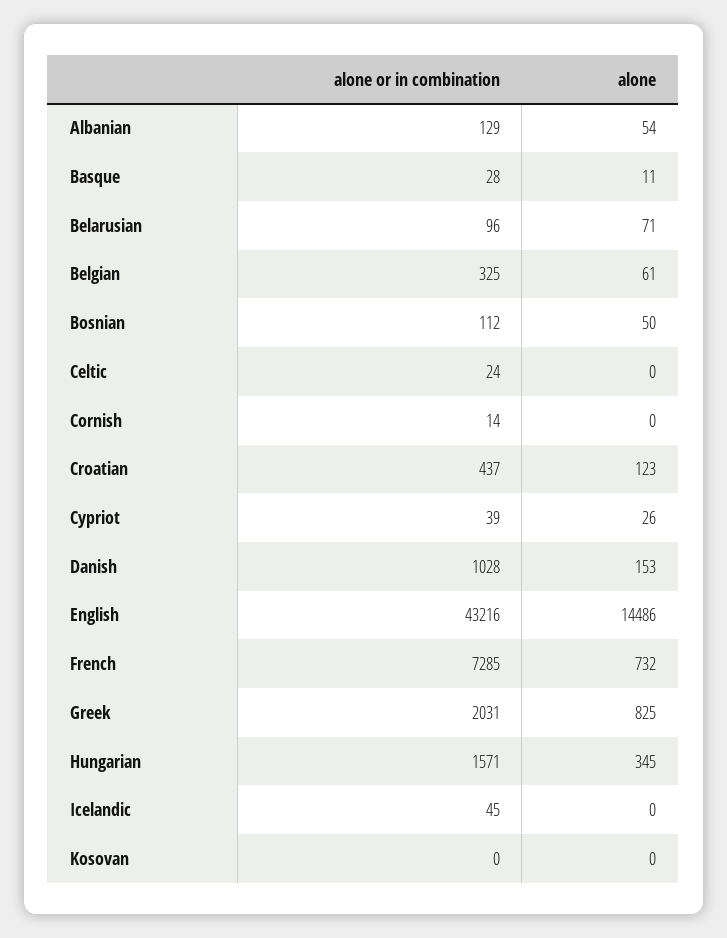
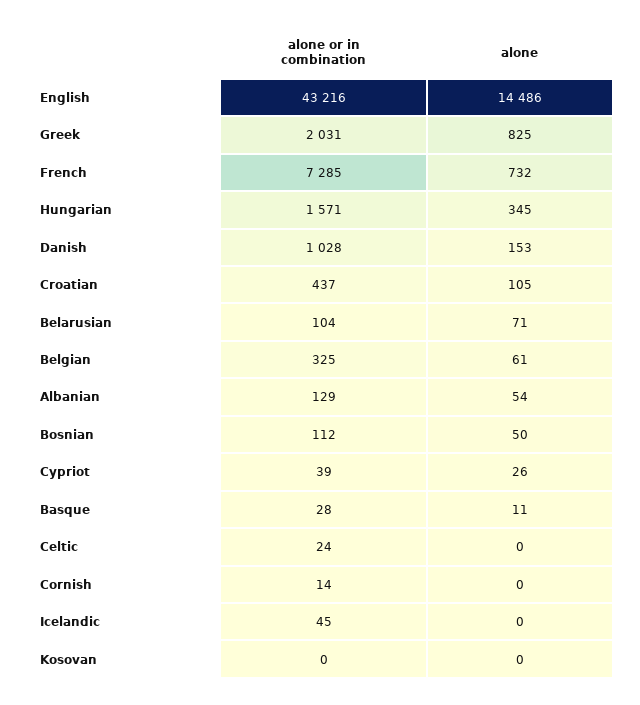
alone or in combination, Belarusian: 96 -> 104
alone, Croatian: 123 -> 105

